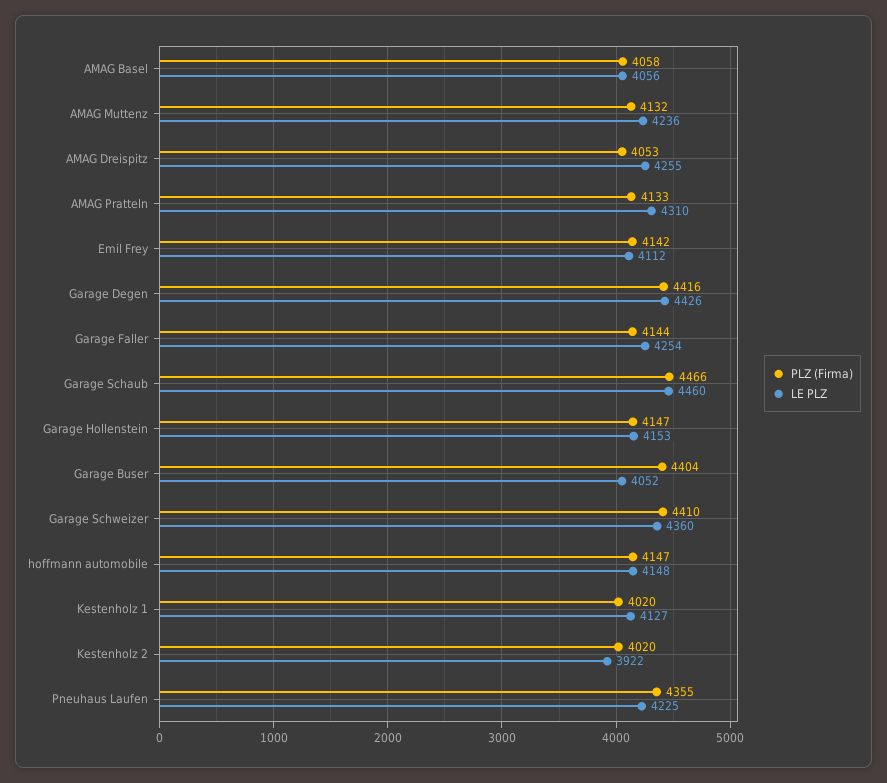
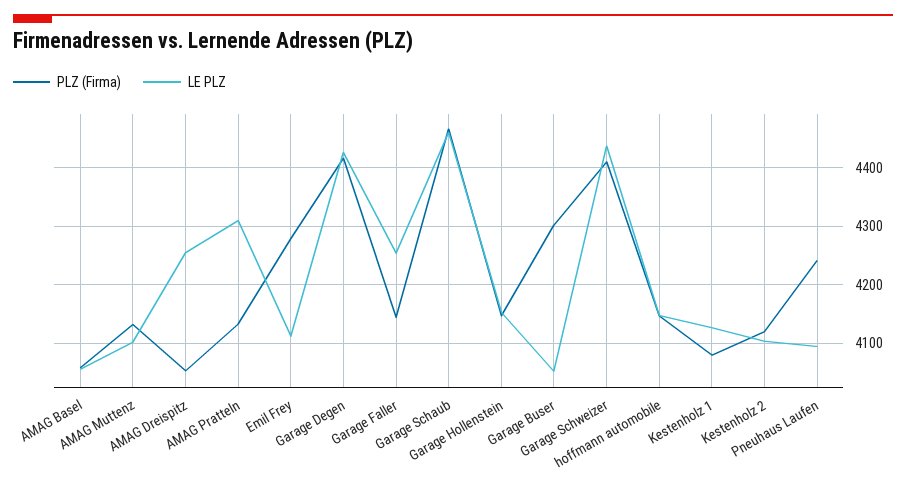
LE PLZ, AMAG Muttenz: 4236 -> 4100
PLZ (Firma), Emil Frey: 4142 -> 4280
PLZ (Firma), Garage Buser: 4404 -> 4300
LE PLZ, Garage Schweizer: 4360 -> 4440
PLZ (Firma), Kestenholz 1: 4020 -> 4080
PLZ (Firma), Kestenholz 2: 4020 -> 4120
LE PLZ, Kestenholz 2: 3922 -> 4100
PLZ (Firma), Pneuhaus Laufen: 4355 -> 4240
LE PLZ, Pneuhaus Laufen: 4225 -> 4100

